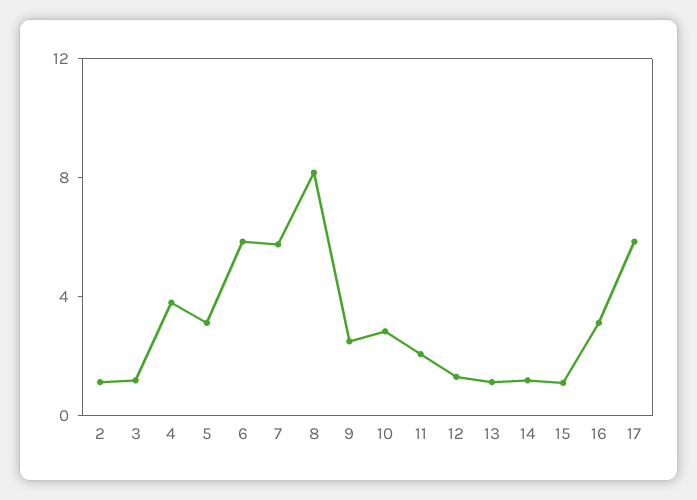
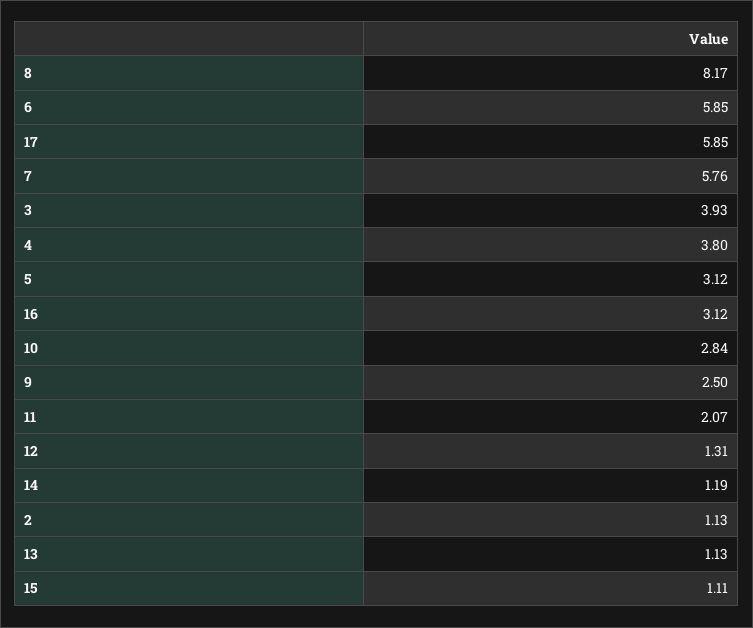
3: 1 -> 3.93

